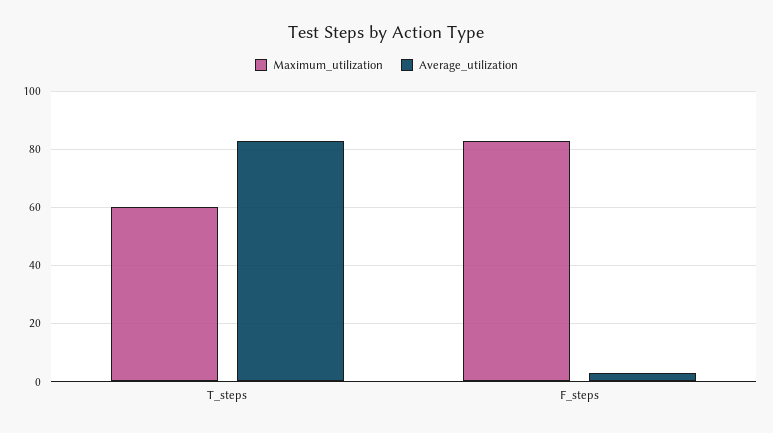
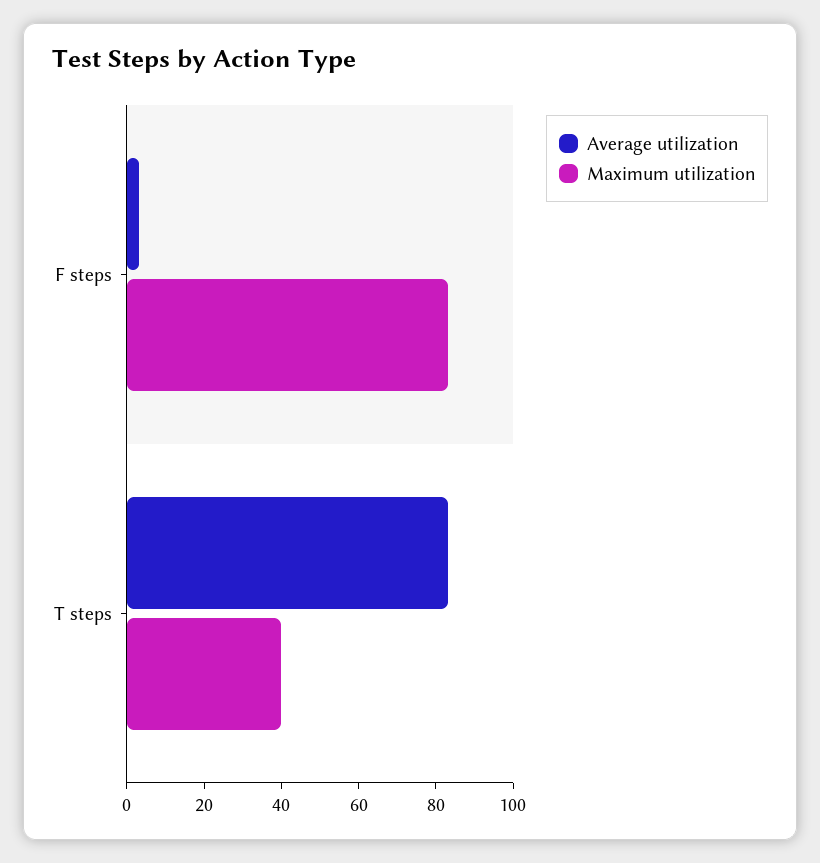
Maximum_utilization, T_steps: 60 -> 40

